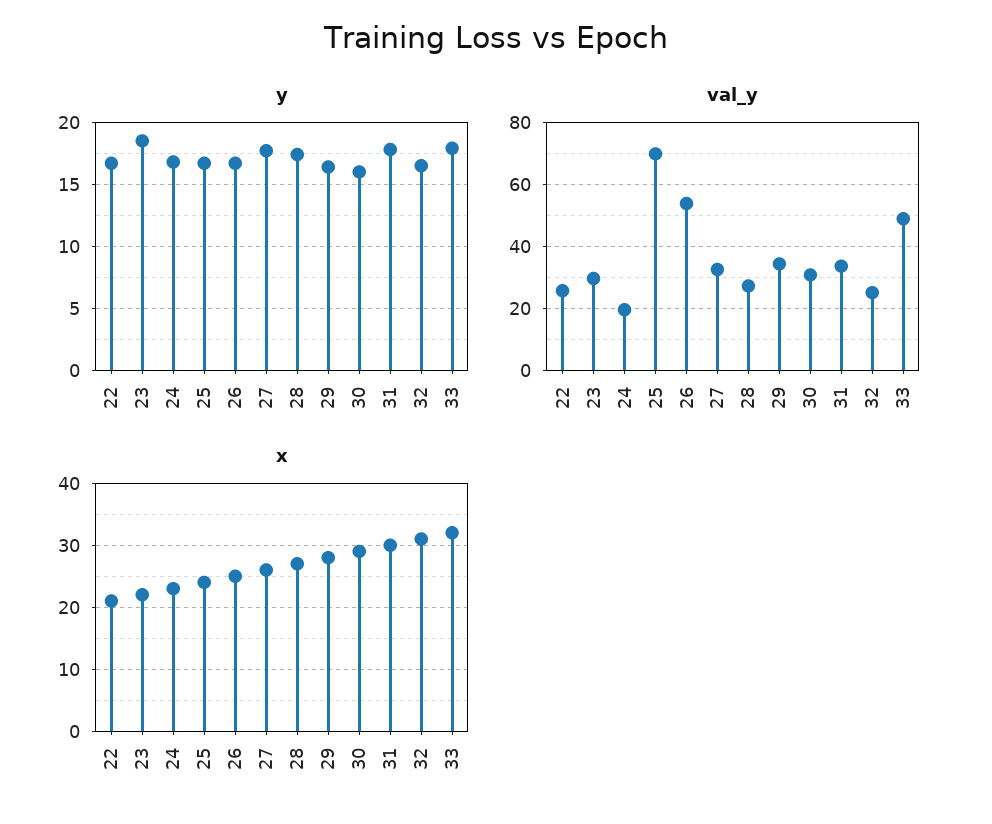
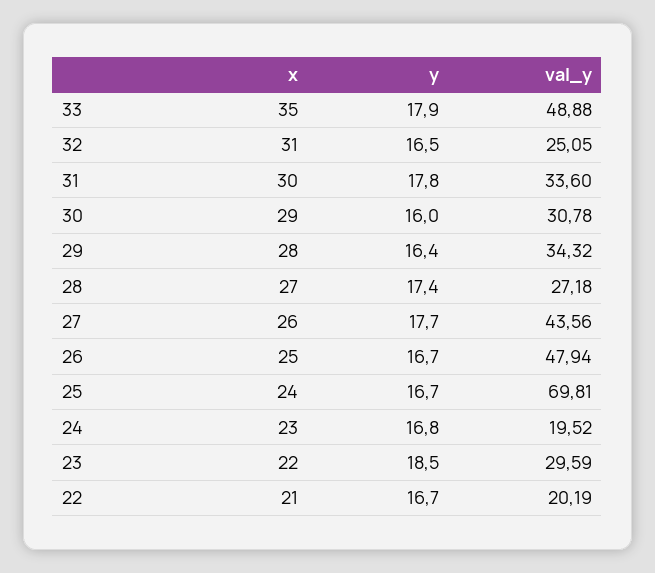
val_y, 22: 26 -> 20.19
val_y, 26: 54 -> 47.94
val_y, 27: 32 -> 43.56
x, 33: 32 -> 35

